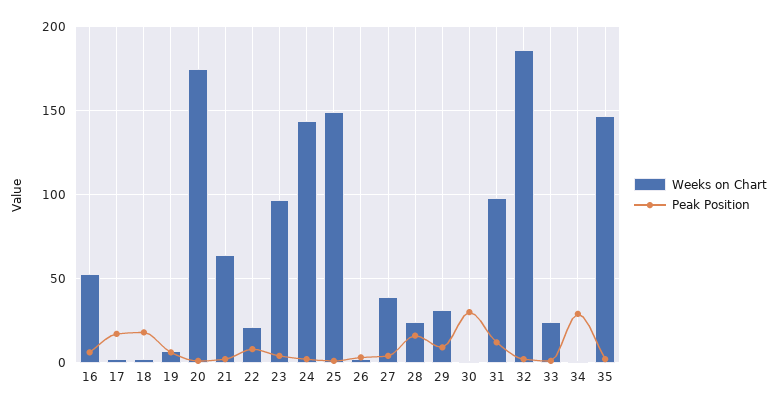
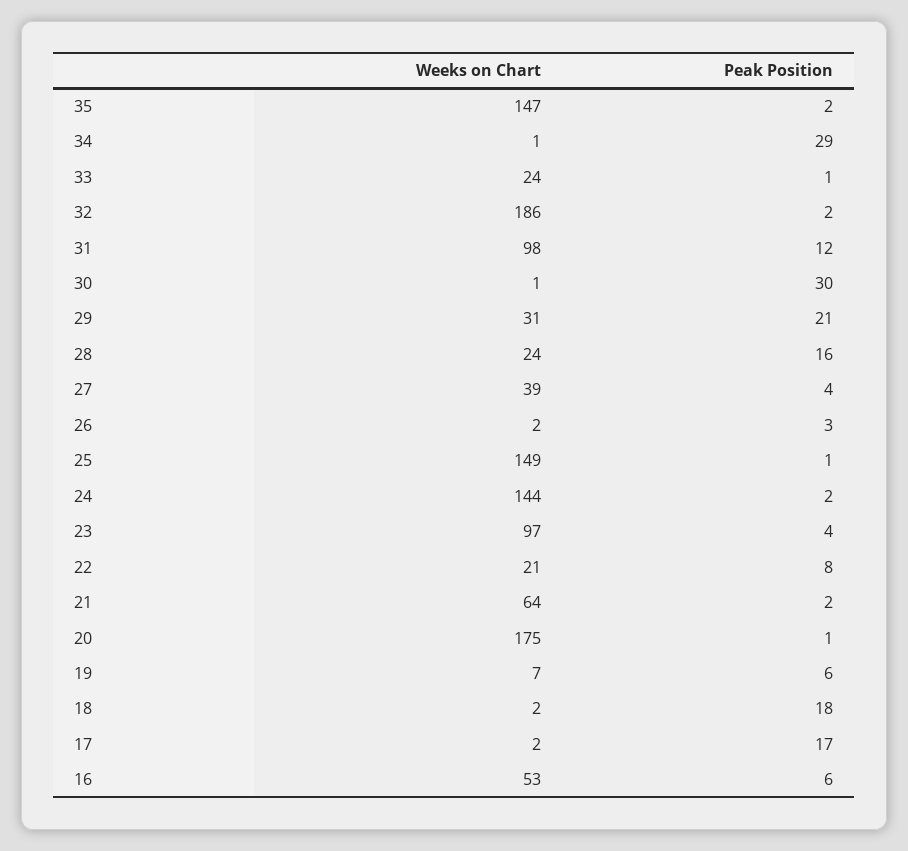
Peak Position, 29: 10 -> 21

